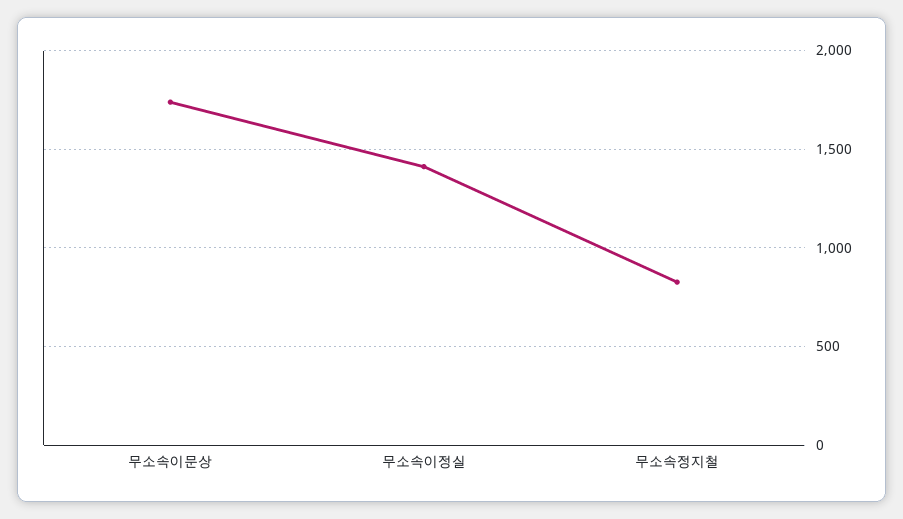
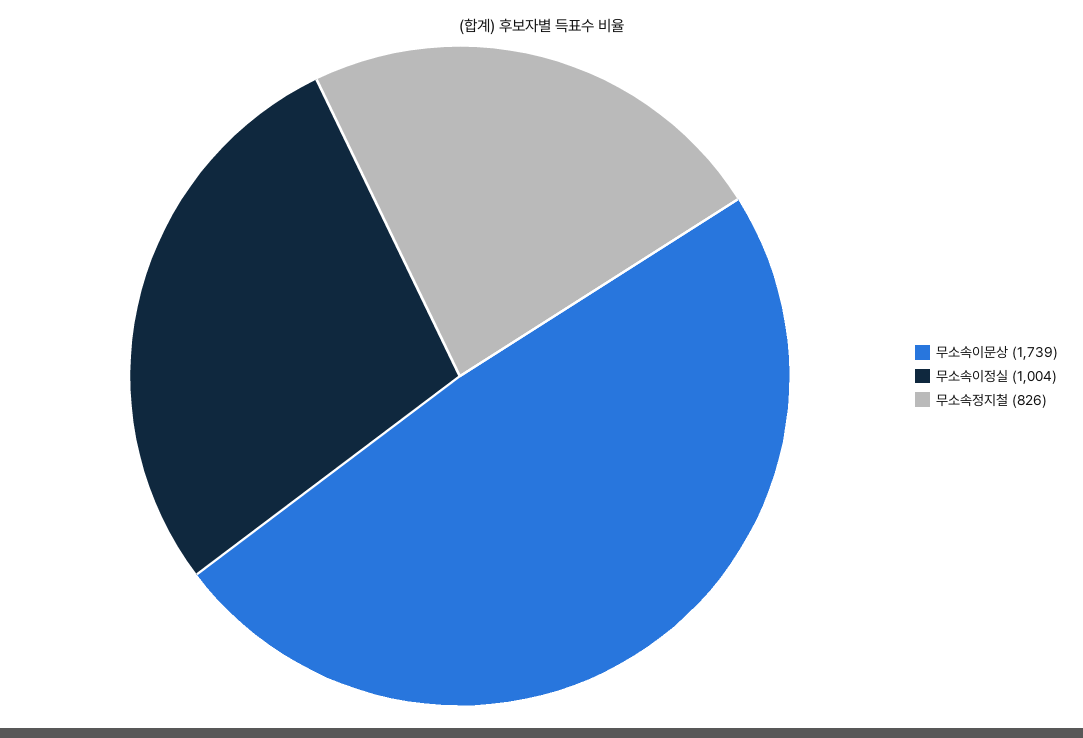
무소속이정실: 1400 -> 1004

